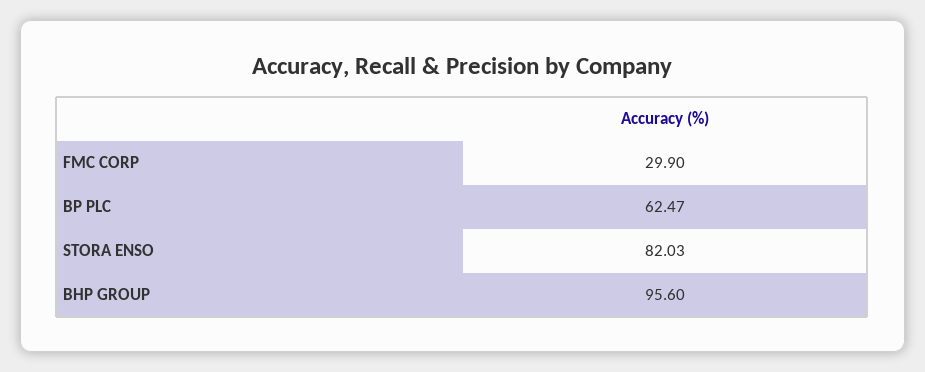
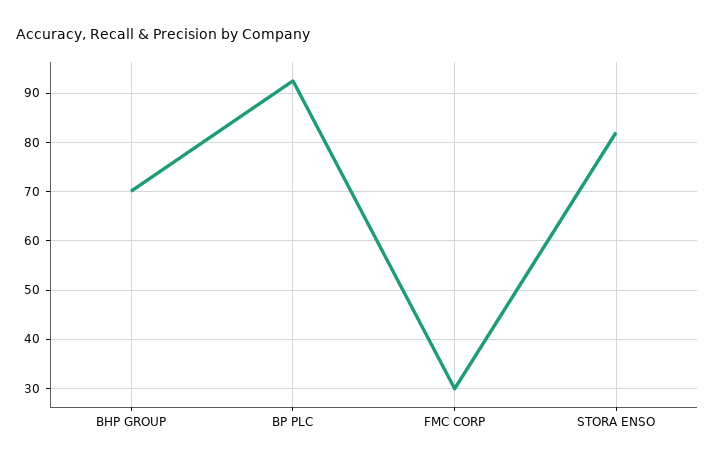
BP PLC: 62.47 -> 92
BHP GROUP: 95.6 -> 70

